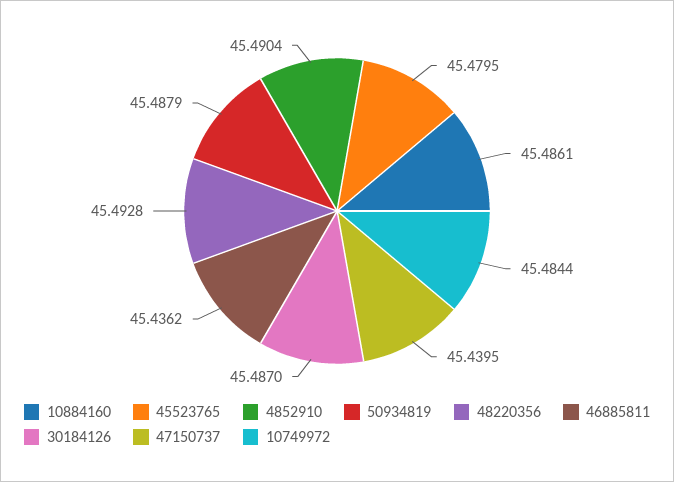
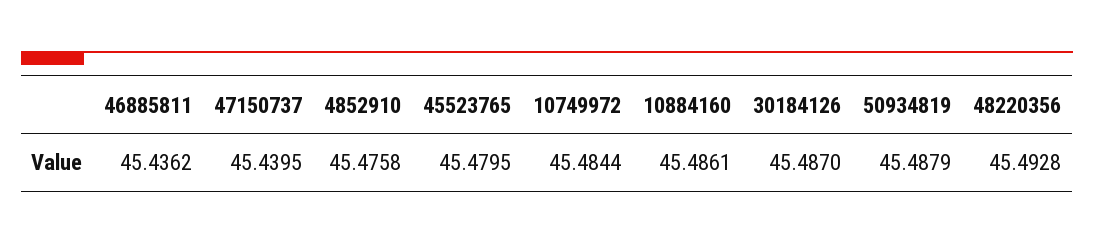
4852910: 45.4904 -> 45.4758

